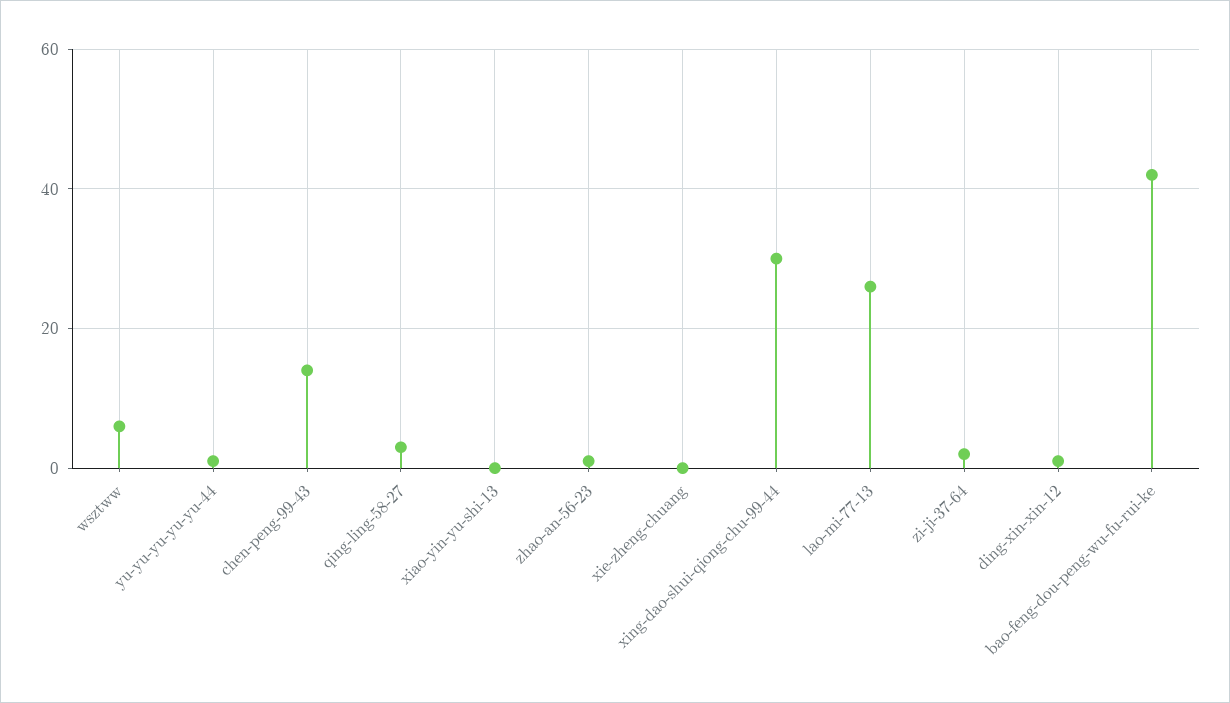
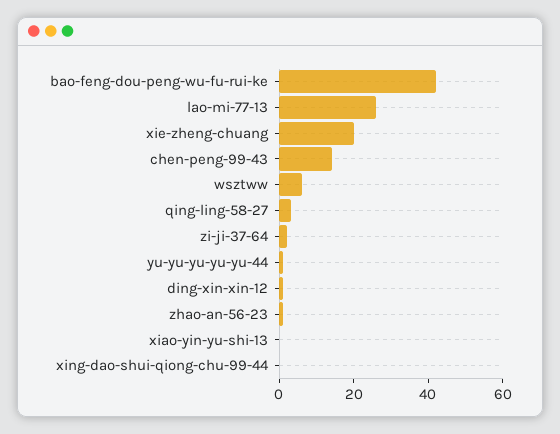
xie-zheng-chuang: 0 -> 20
xing-dao-shui-qiong-chu-99-44: 30 -> 0

